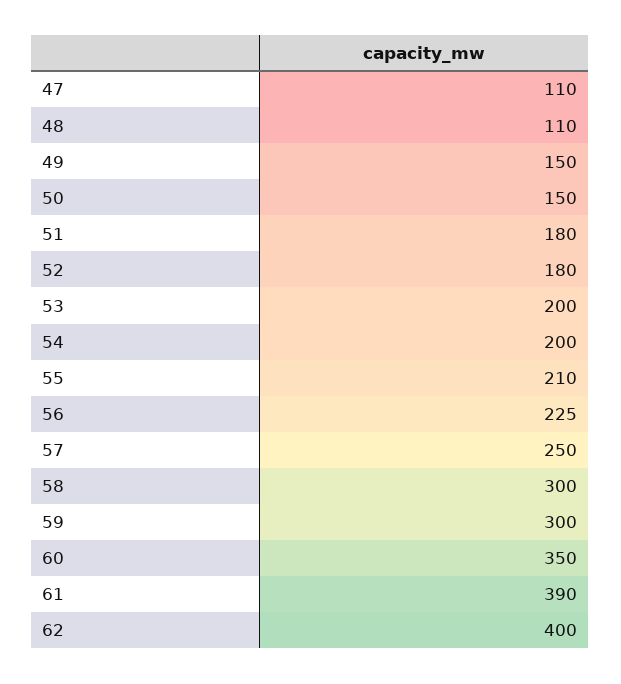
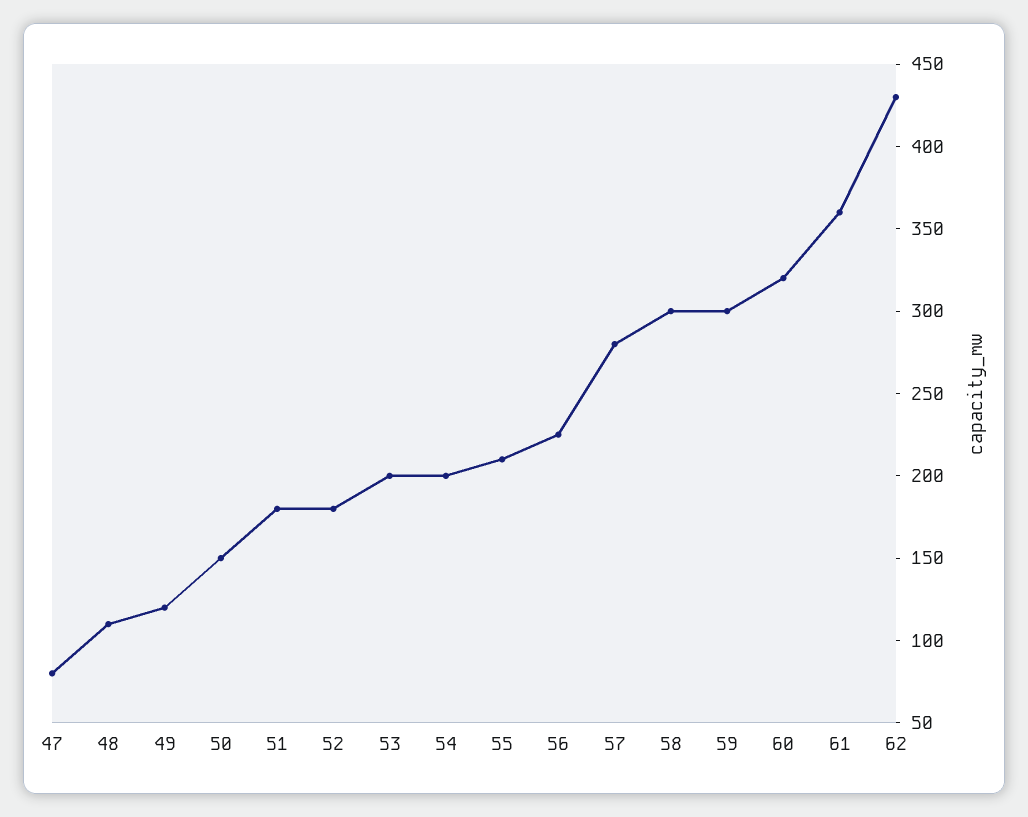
47: 110 -> 80
49: 150 -> 120
57: 250 -> 280
60: 350 -> 320
61: 390 -> 360
62: 400 -> 430

